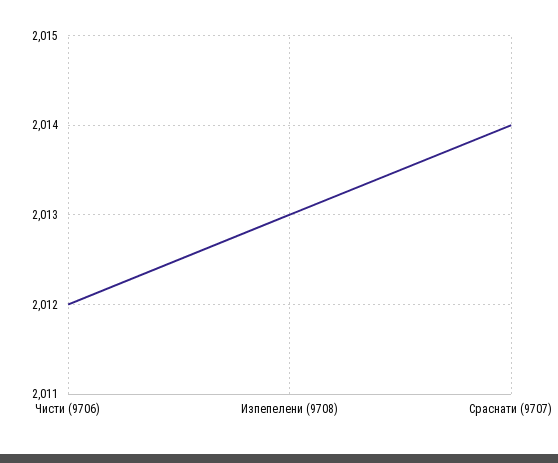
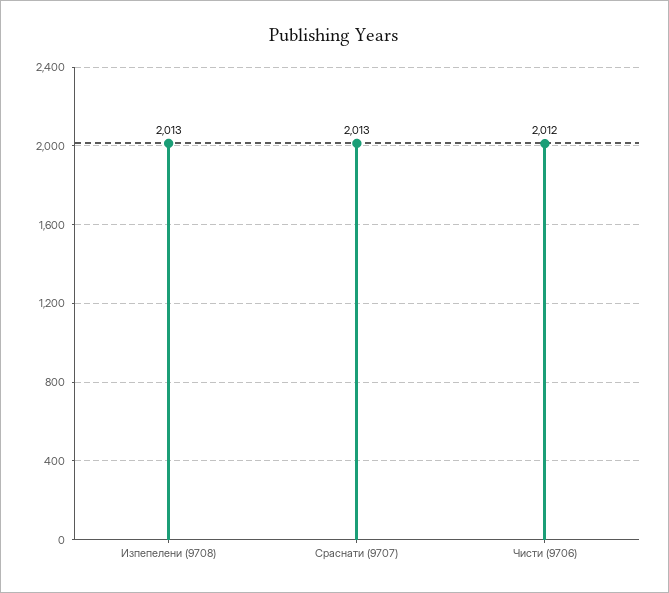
Сраснати (9707): 2014 -> 2013

